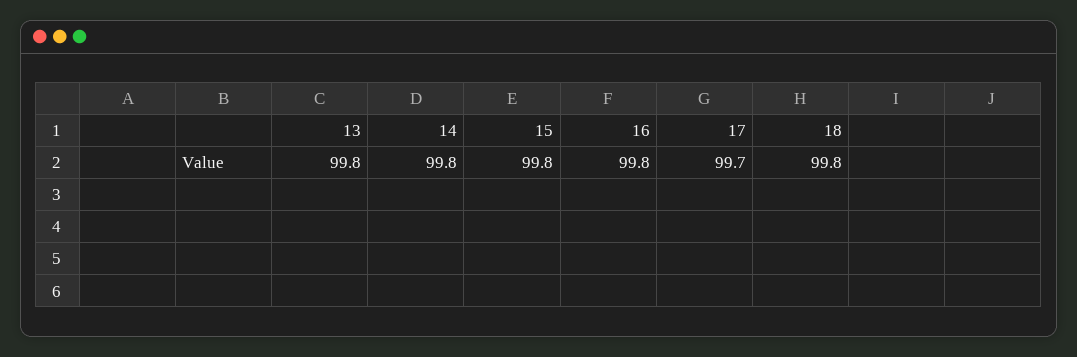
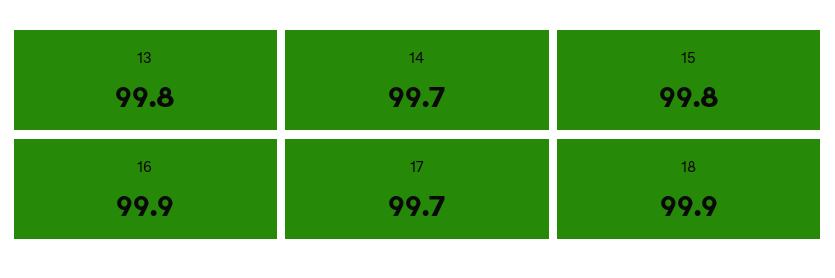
14: 99.8 -> 99.7
16: 99.8 -> 99.9
18: 99.8 -> 99.9

